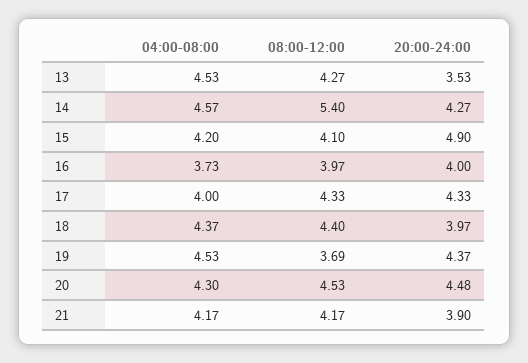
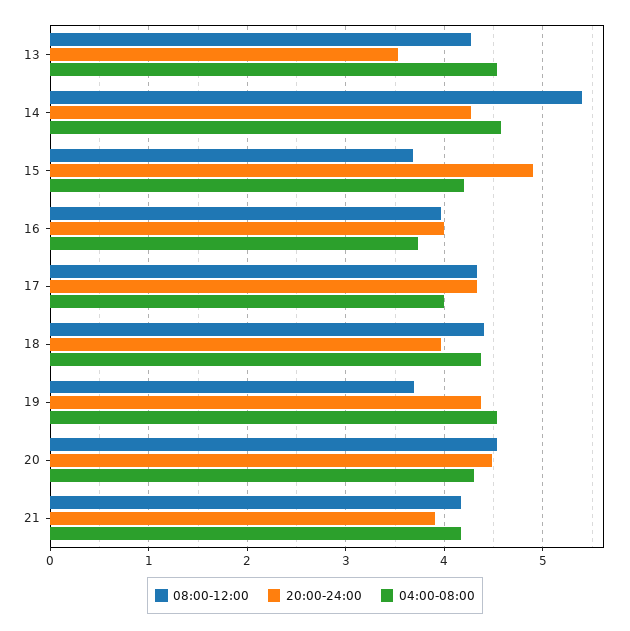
08:00-12:00, 15: 4.1 -> 3.7

